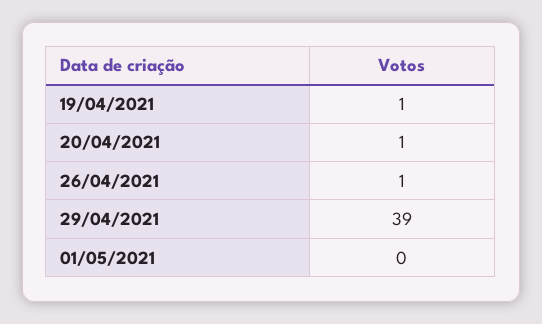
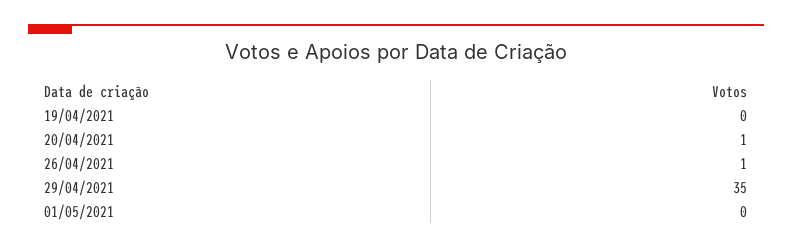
19/04/2021: 1 -> 0
29/04/2021: 39 -> 35

